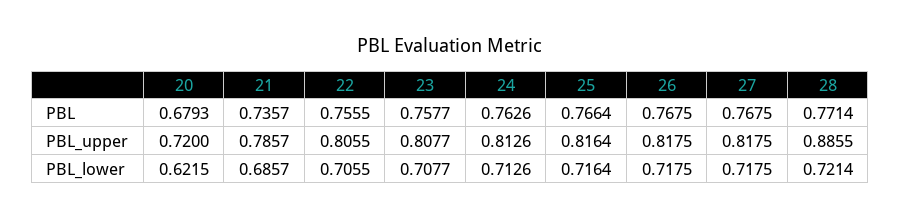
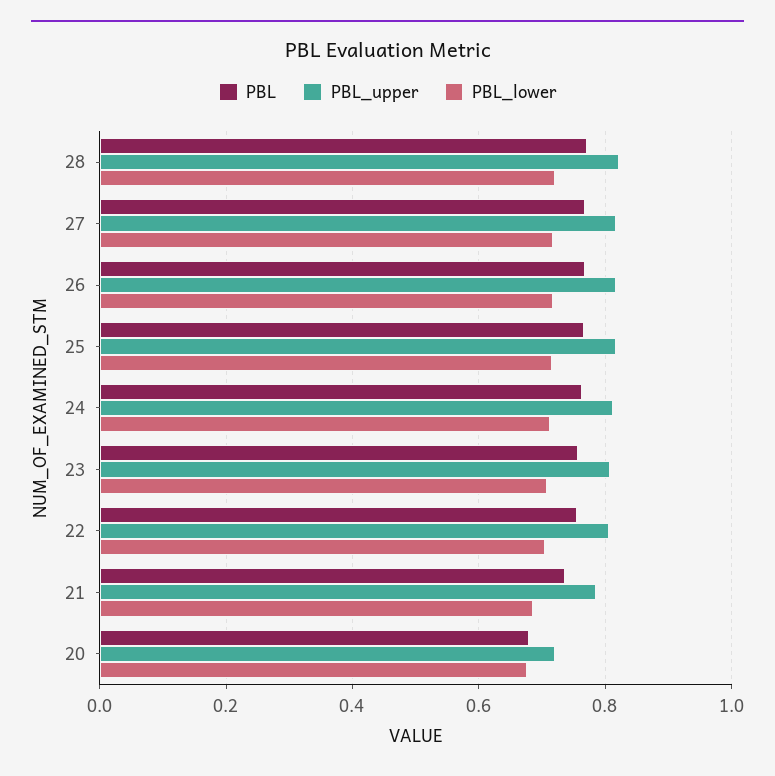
PBL_upper, 28: 0.8855 -> 0.82
PBL_lower, 20: 0.6215 -> 0.68

